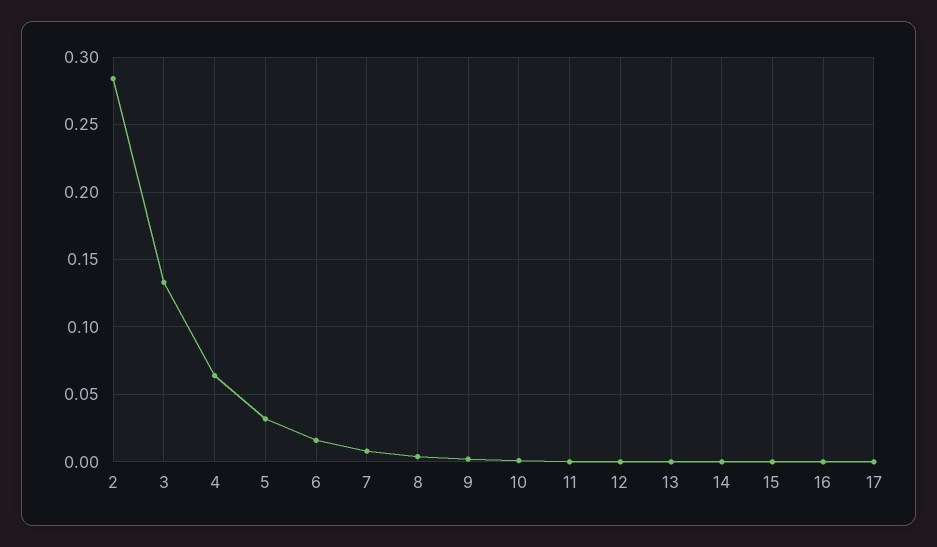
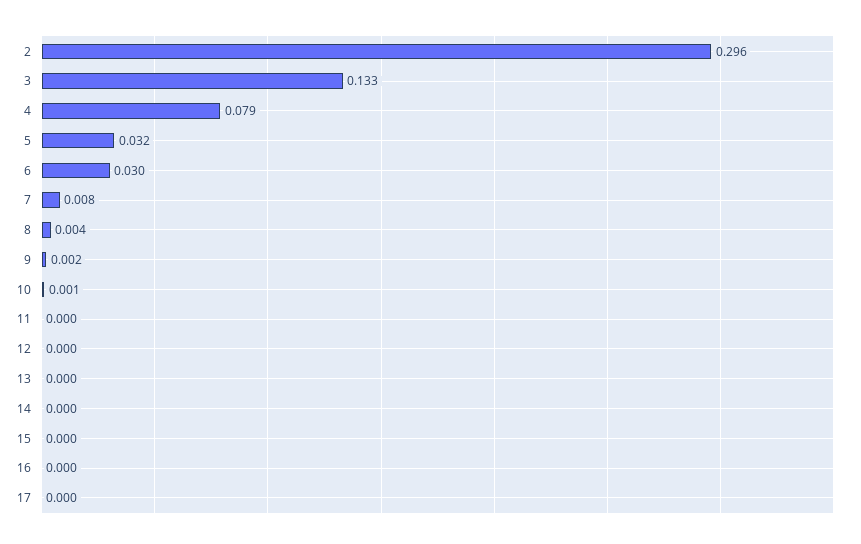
2: 0.285 -> 0.296
4: 0.065 -> 0.079
6: 0.015 -> 0.03

